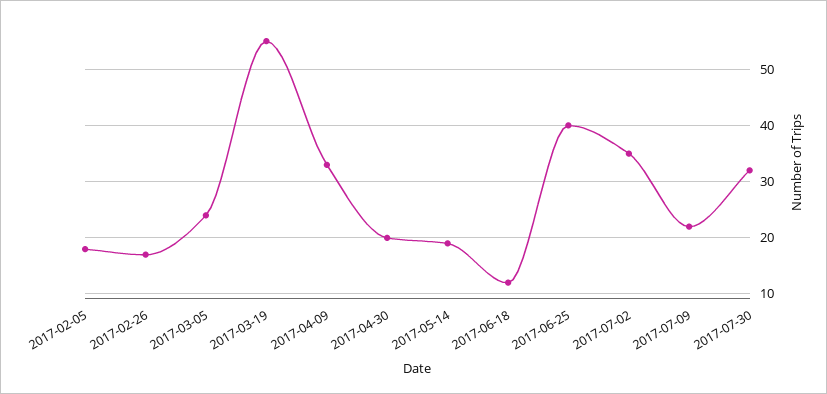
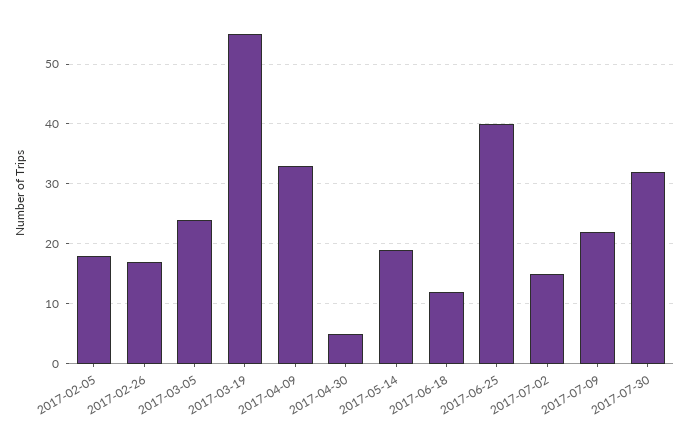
2017-04-30: 20 -> 5
2017-07-02: 35 -> 15

